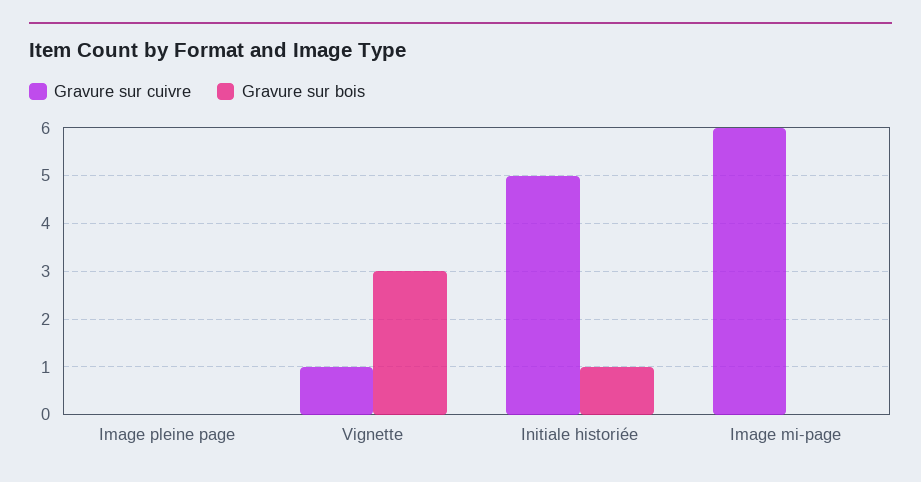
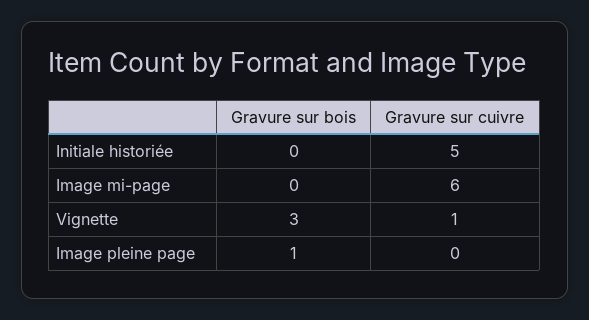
Gravure sur bois, Image pleine page: 0 -> 1
Gravure sur bois, Initiale historiée: 1 -> 0

